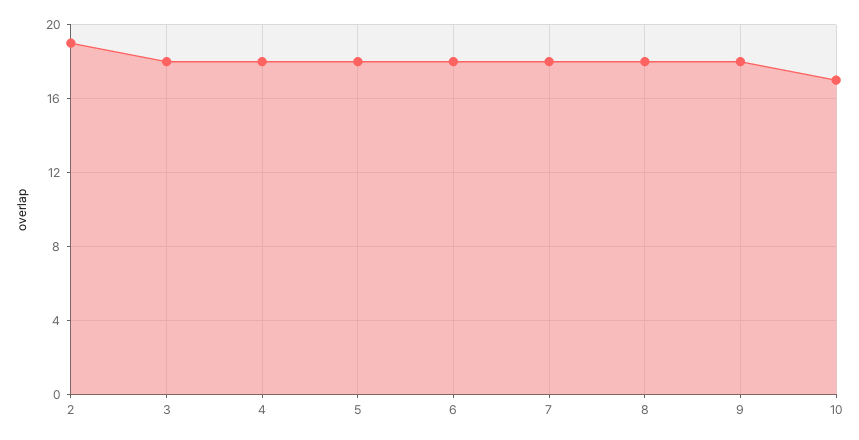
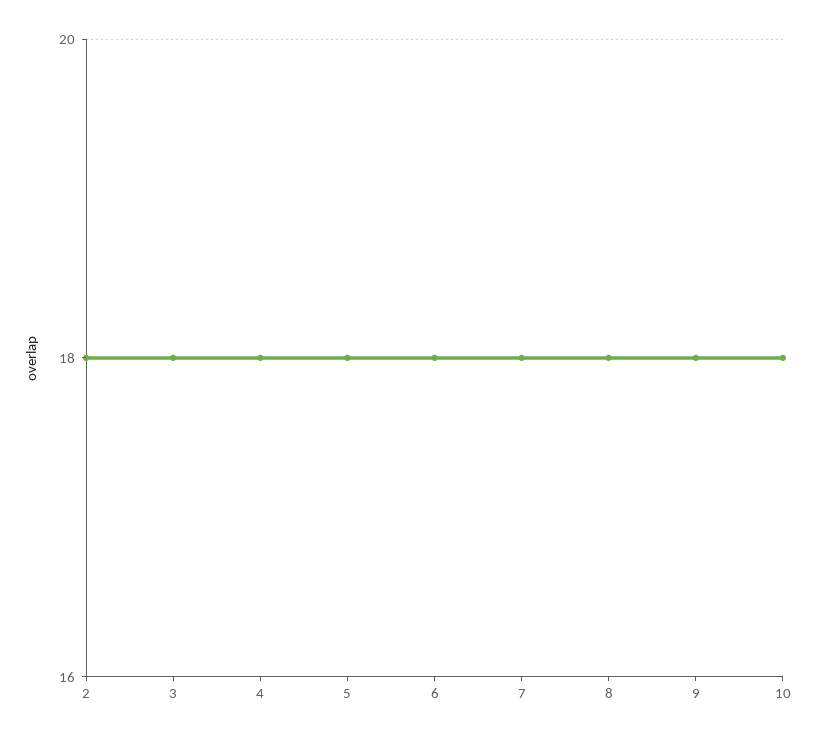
2: 19 -> 18
10: 17 -> 18

